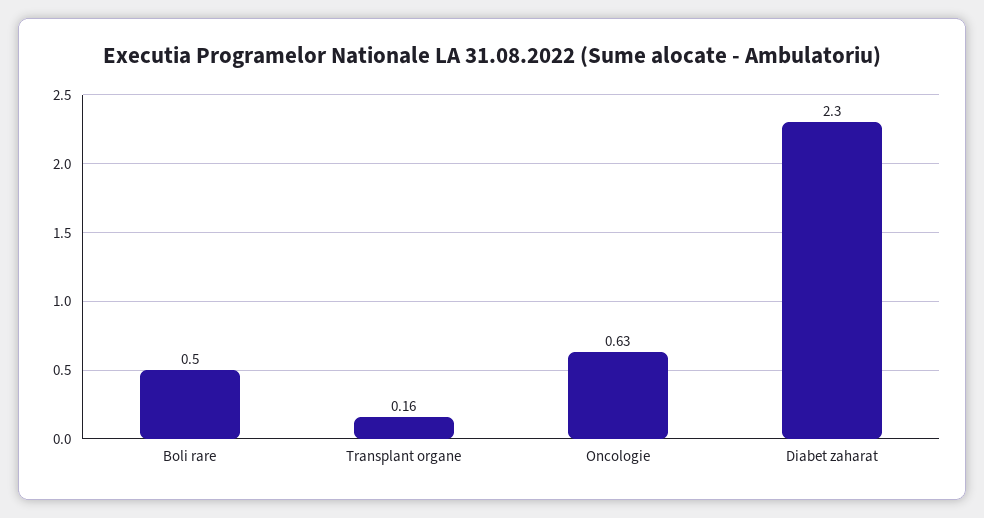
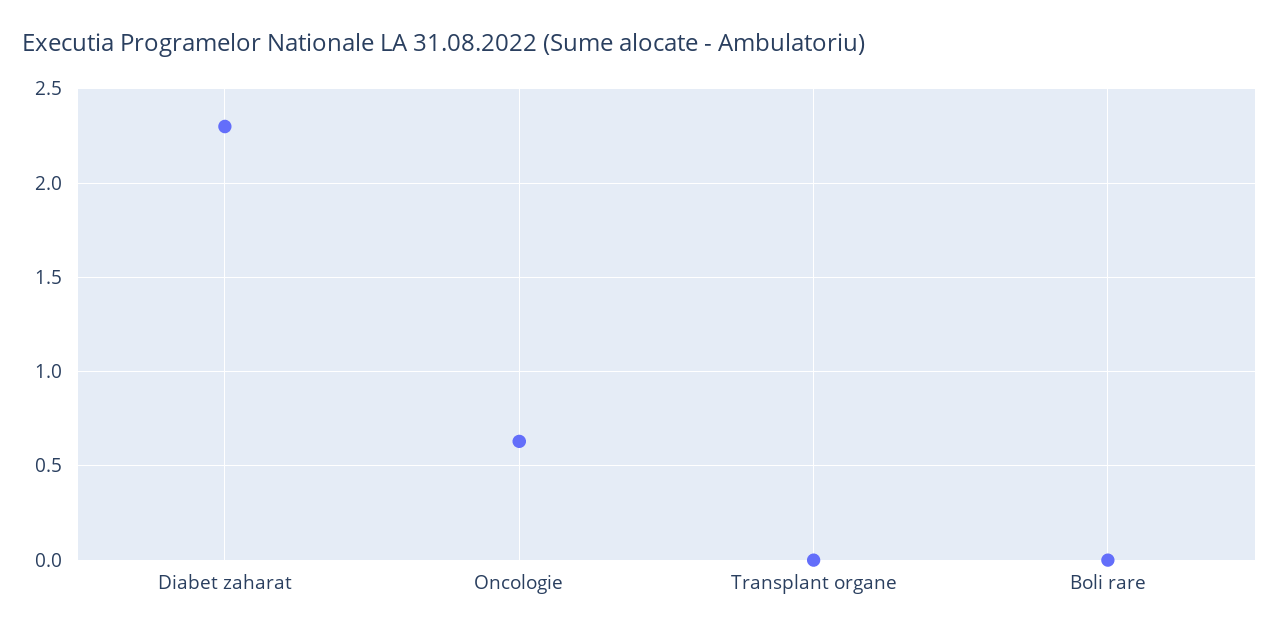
Boli rare: 0.5 -> 0
Transplant organe: 0.16 -> 0

